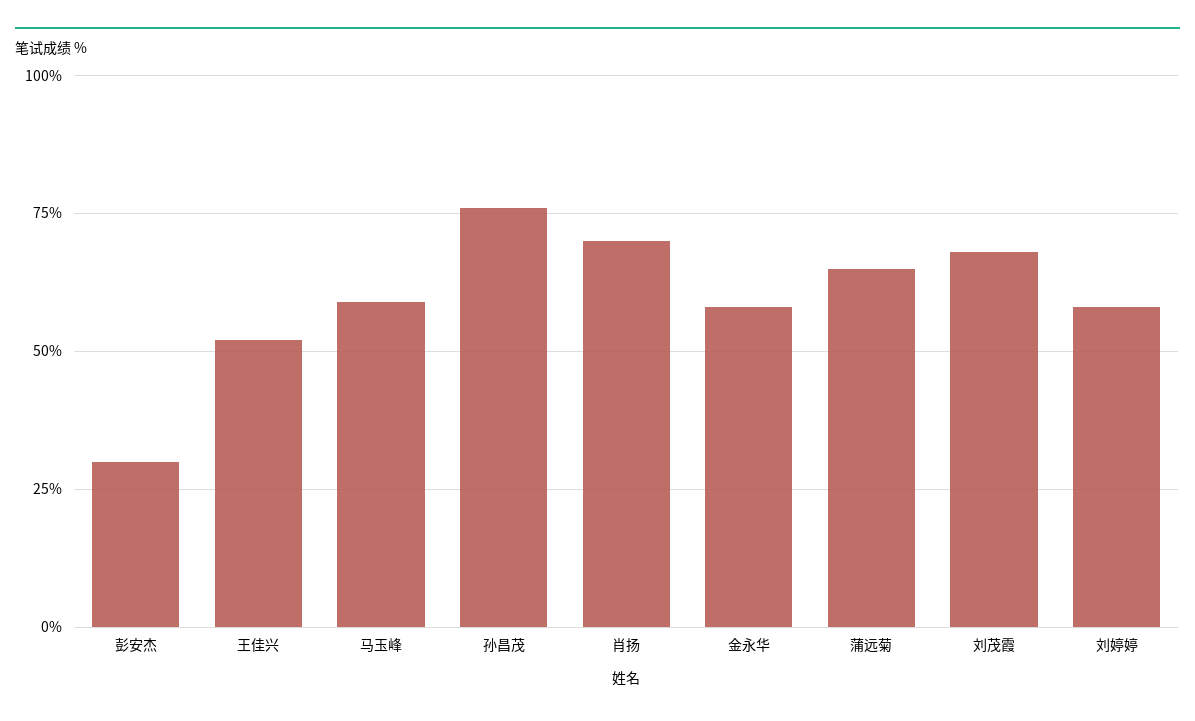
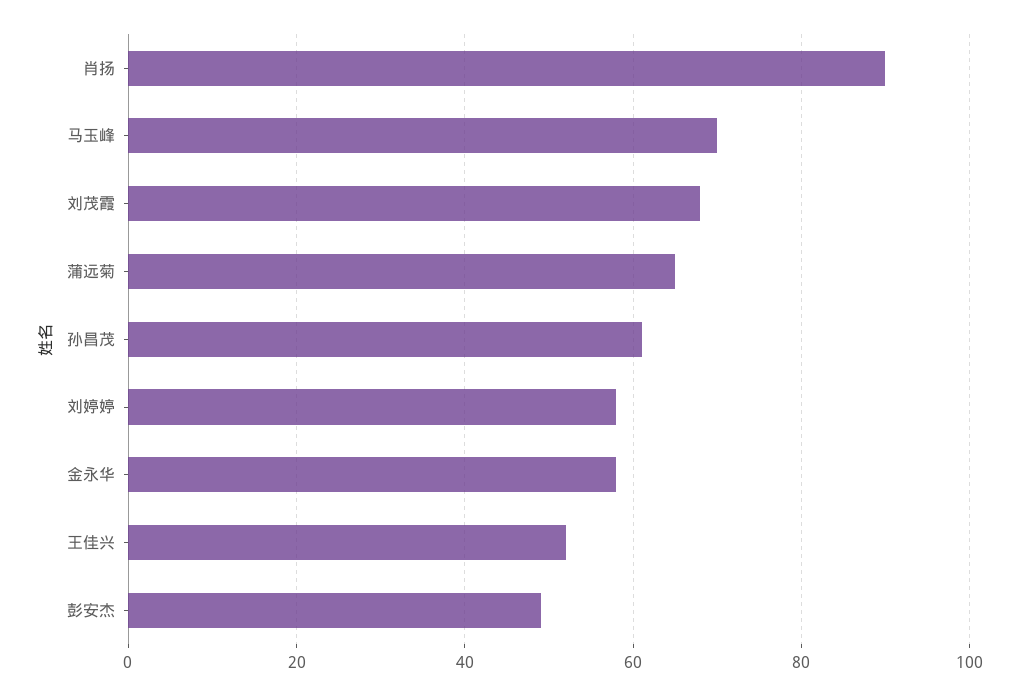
彭安杰: 30 -> 50
马玉峰: 60 -> 70
孙昌茂: 75 -> 60
肖扬: 70 -> 90

